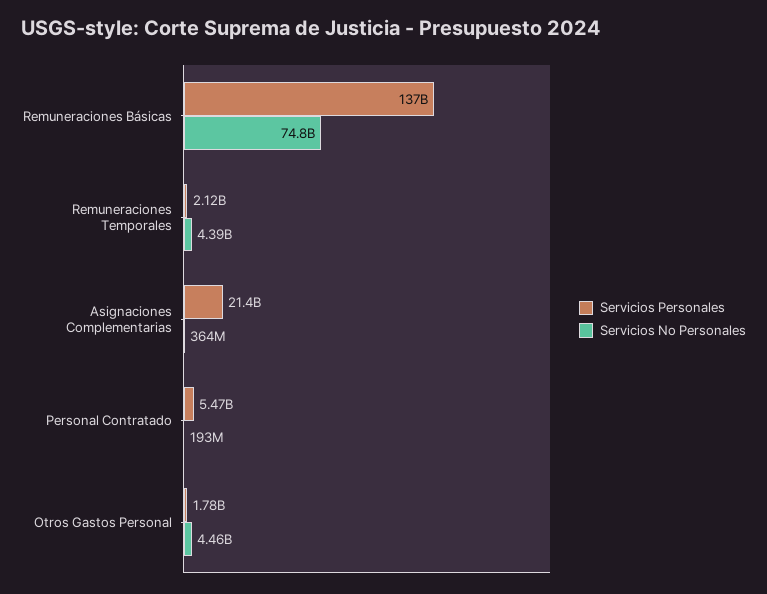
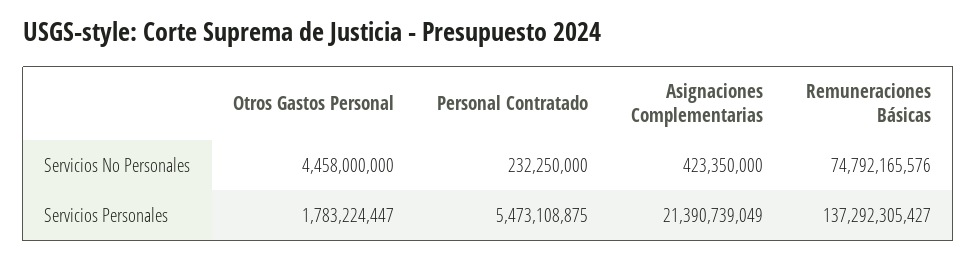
Servicios Personales, Remuneraciones Temporales: 2120000000 -> none
Servicios No Personales, Remuneraciones Temporales: 4390000000 -> none
Servicios No Personales, Asignaciones Complementarias: 364000000 -> 423350000
Servicios No Personales, Personal Contratado: 193000000 -> 232250000

